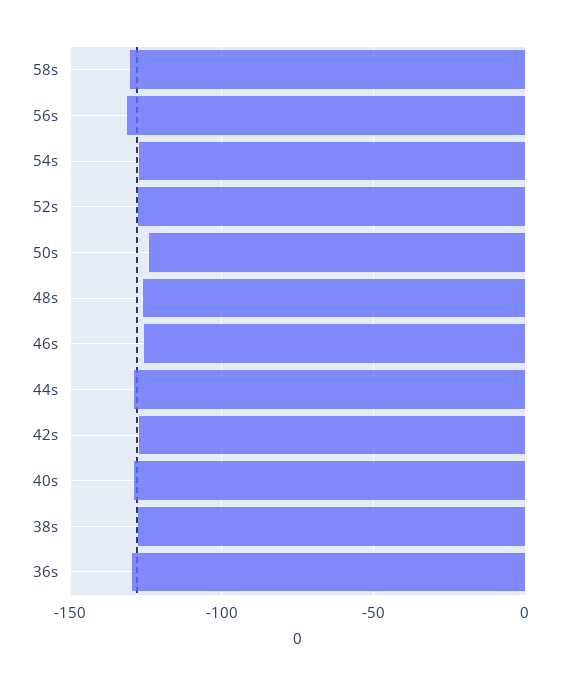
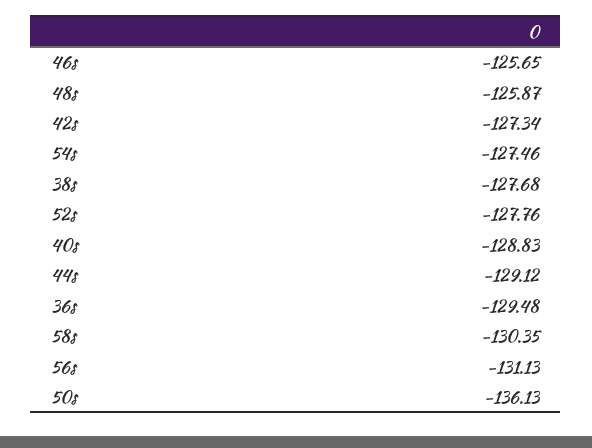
50s: -125 -> -136.13

